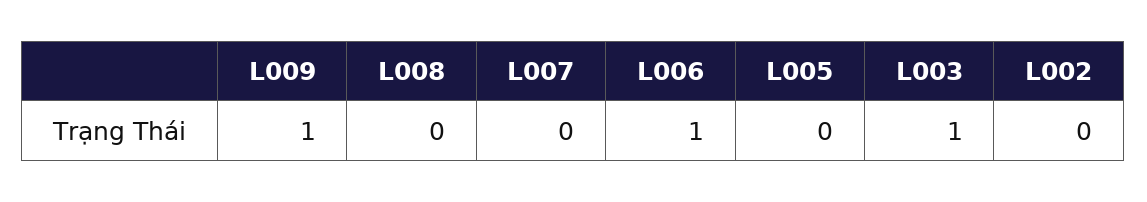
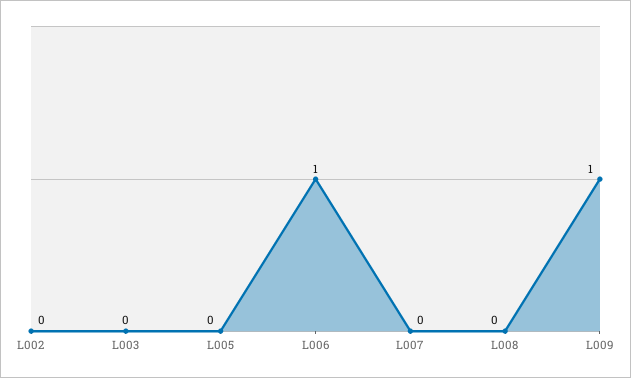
L003: 1 -> 0

